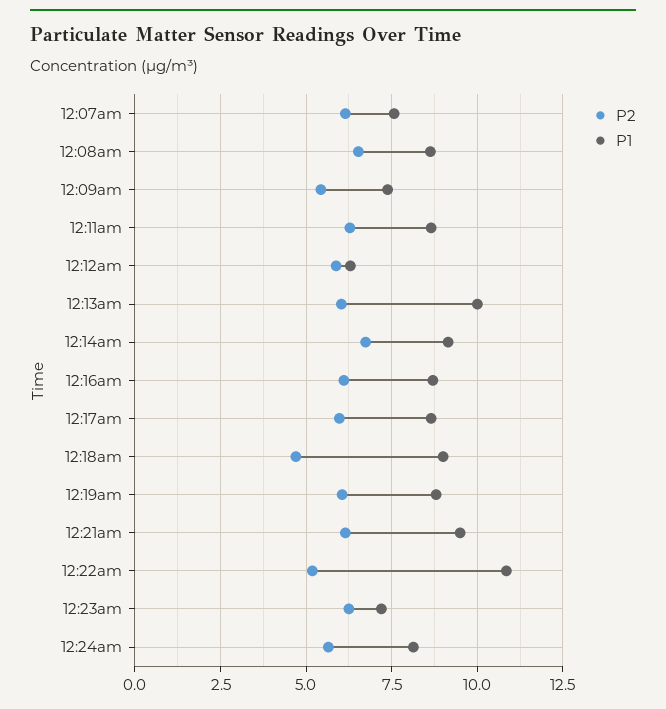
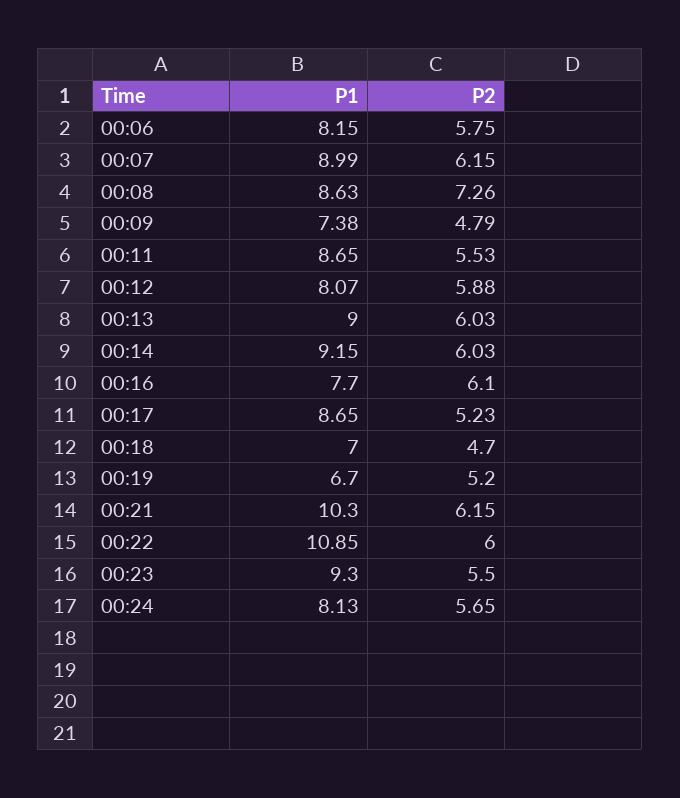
P1, 12:07am: 7.5 -> 8.99
P2, 12:08am: 6.5 -> 7.26
P2, 12:09am: 5.5 -> 4.79
P2, 12:11am: 6.25 -> 5.53
P1, 12:12am: 6.25 -> 8.07
P1, 12:13am: 10 -> 9
P2, 12:14am: 6.75 -> 6.03
P1, 12:16am: 8.75 -> 7.7
P2, 12:17am: 6 -> 5.23
P1, 12:18am: 9 -> 7
P2, 12:19am: 6 -> 5.2
P1, 12:19am: 8.75 -> 6.7
P1, 12:21am: 9.5 -> 10.3
P2, 12:22am: 5.25 -> 6
P2, 12:23am: 6.25 -> 5.5
P1, 12:23am: 7.25 -> 9.3
P1, 00:06: none -> 8.15
P2, 00:06: none -> 5.75

